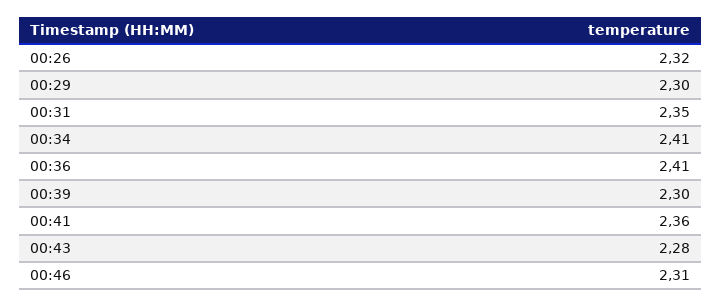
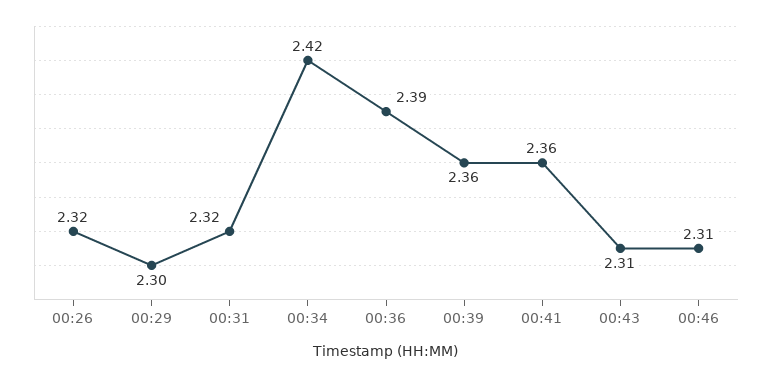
00:31: 2.35 -> 2.32
00:34: 2.41 -> 2.42
00:36: 2.41 -> 2.39
00:39: 2.3 -> 2.36
00:43: 2.28 -> 2.31

